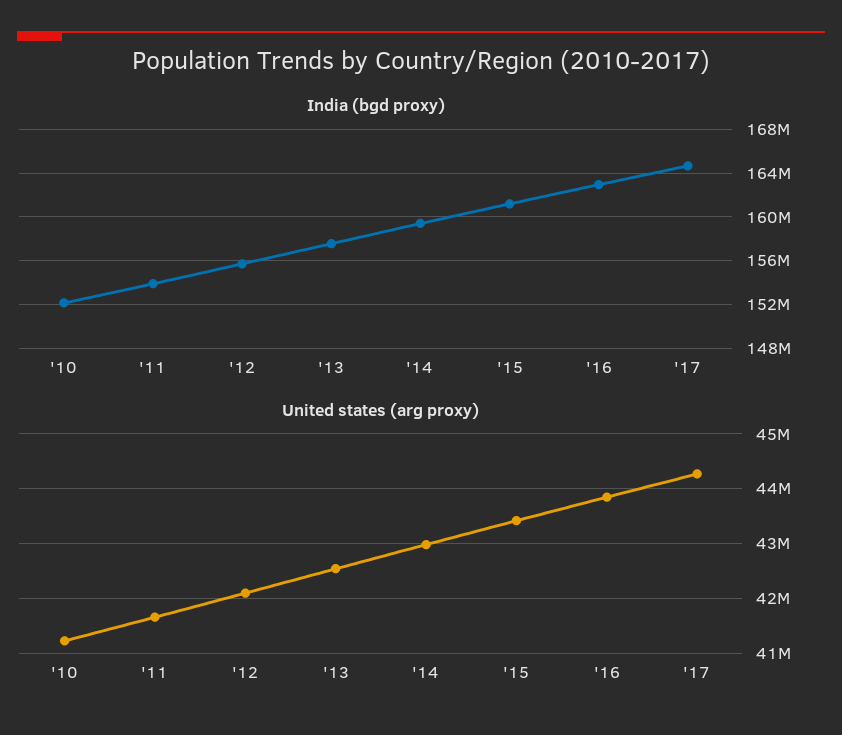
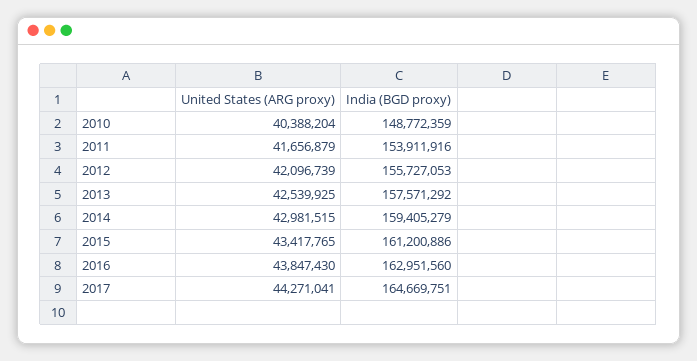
India (bgd proxy), '10: 152000000 -> 148772359
United states (arg proxy), '10: 41200000 -> 40388204

